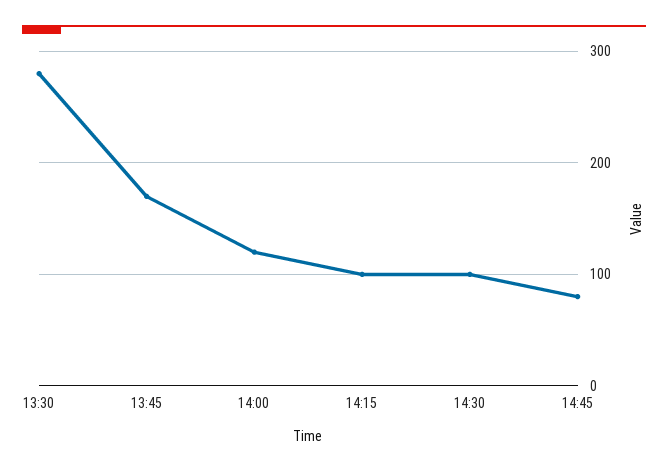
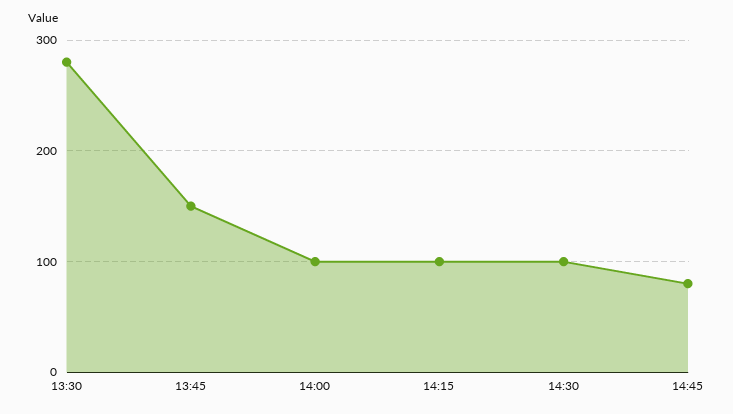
13:45: 170 -> 150
14:00: 120 -> 100

